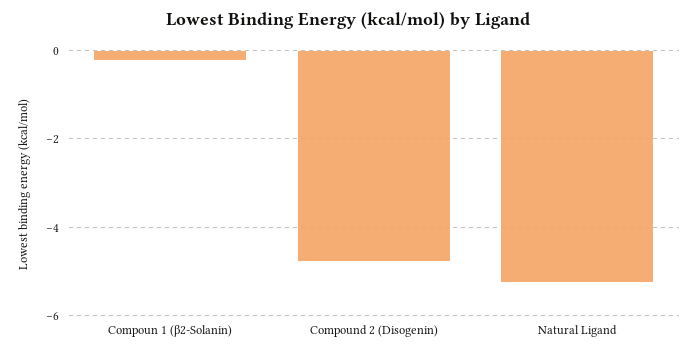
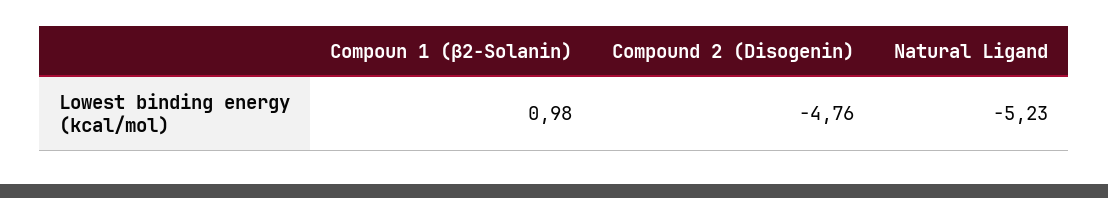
Compoun 1 (β2-Solanin): -0.2 -> 0.98

